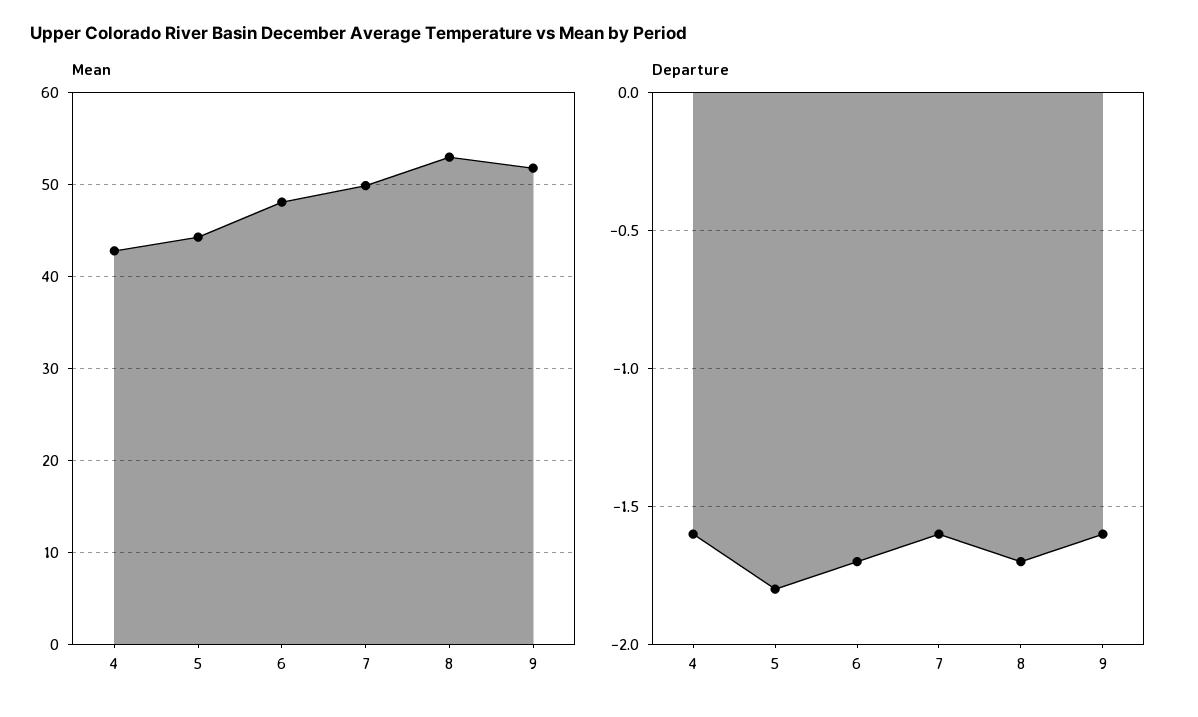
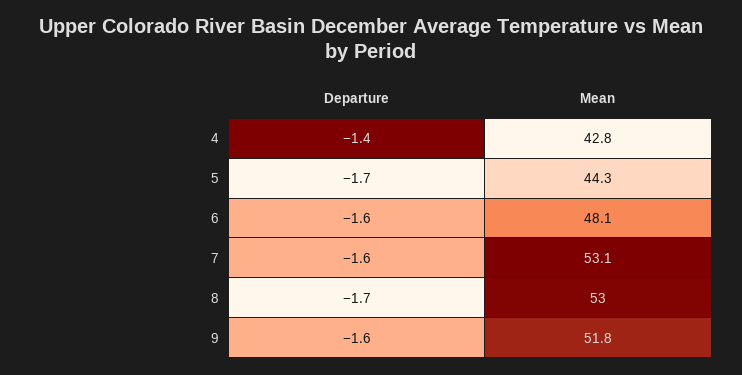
Mean, 7: 50 -> 53.1
Departure, 4: -1.6 -> -1.4
Departure, 5: -1.8 -> -1.7
Departure, 6: -1.7 -> -1.6

